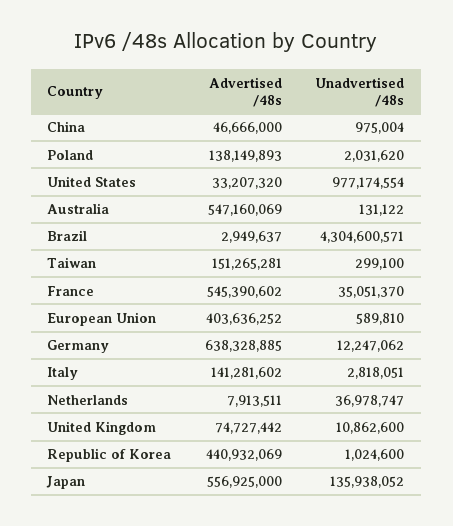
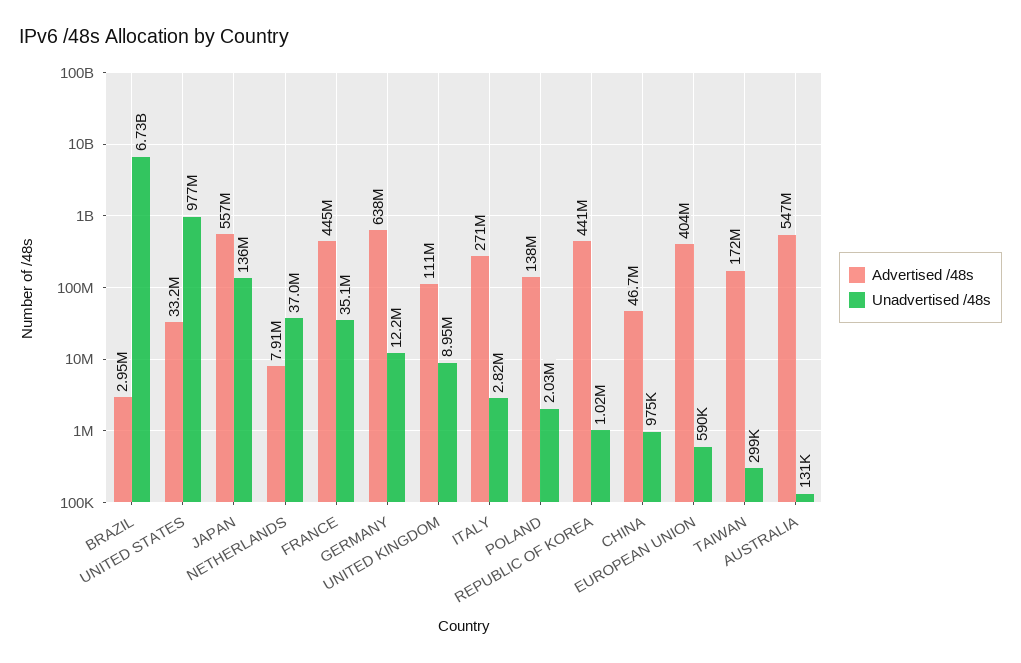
Unadvertised /48s, Brazil: 4304600571 -> 6730000000
Advertised /48s, Taiwan: 151265281 -> 172000000
Advertised /48s, France: 545390602 -> 445000000
Advertised /48s, Italy: 141281602 -> 271000000
Advertised /48s, United Kingdom: 74727442 -> 111000000
Unadvertised /48s, United Kingdom: 10862600 -> 8950000

